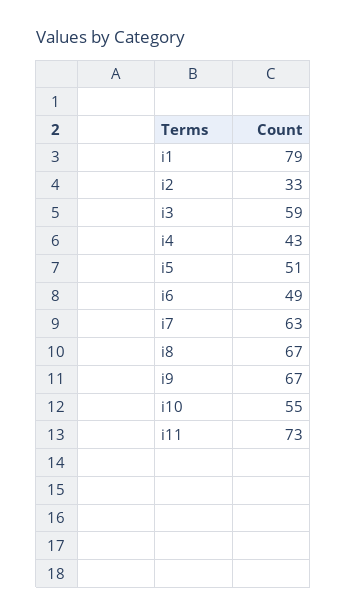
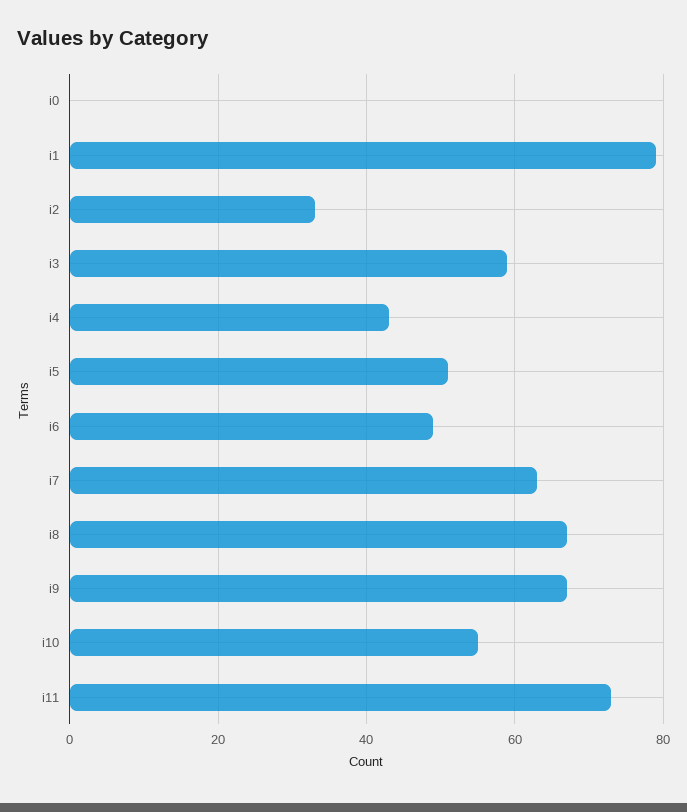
i0: none -> 0

